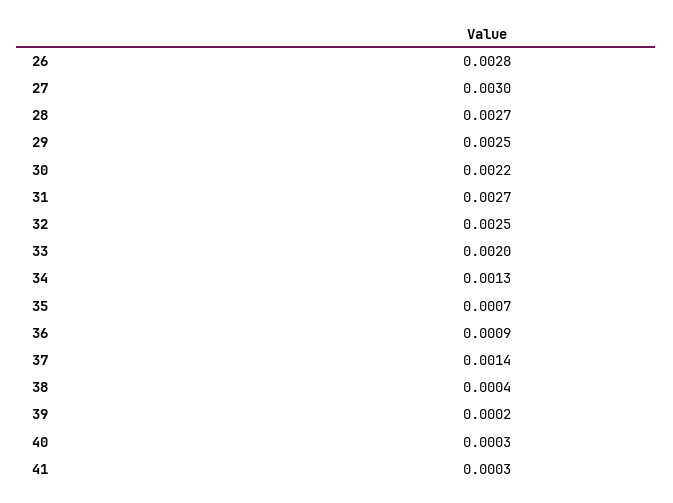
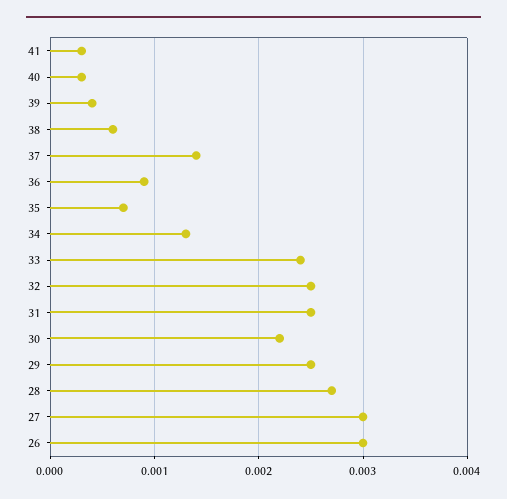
26: 0.0028 -> 0.003
31: 0.0027 -> 0.0025
33: 0.002 -> 0.0024
38: 0.0004 -> 0.0006
39: 0.0002 -> 0.0004

